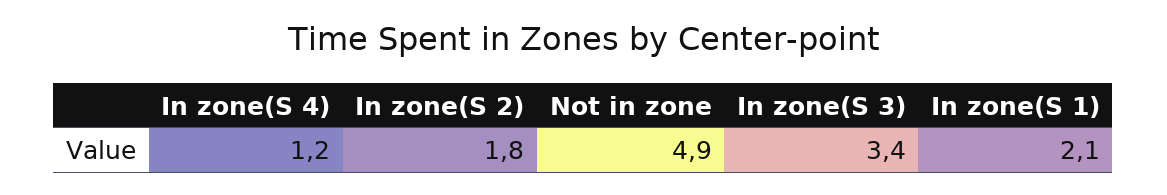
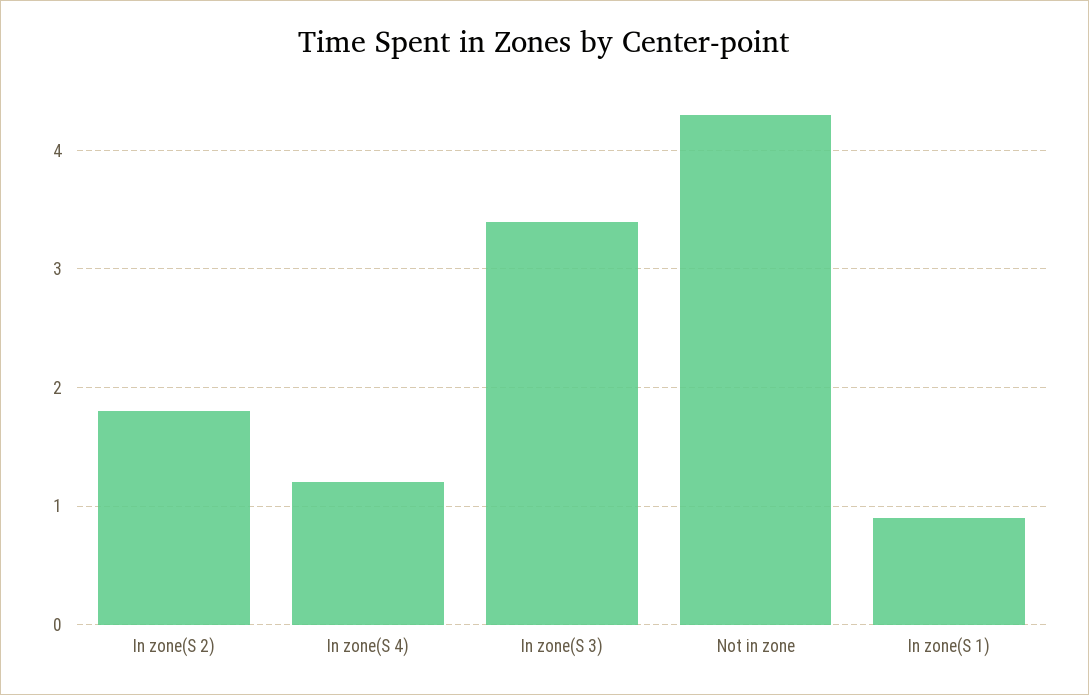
Not in zone: 4.9 -> 4.3
In zone(S 1): 2.1 -> 0.9

